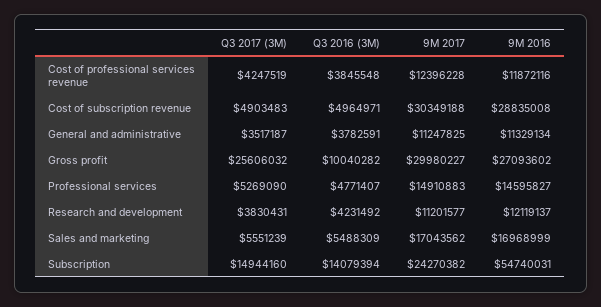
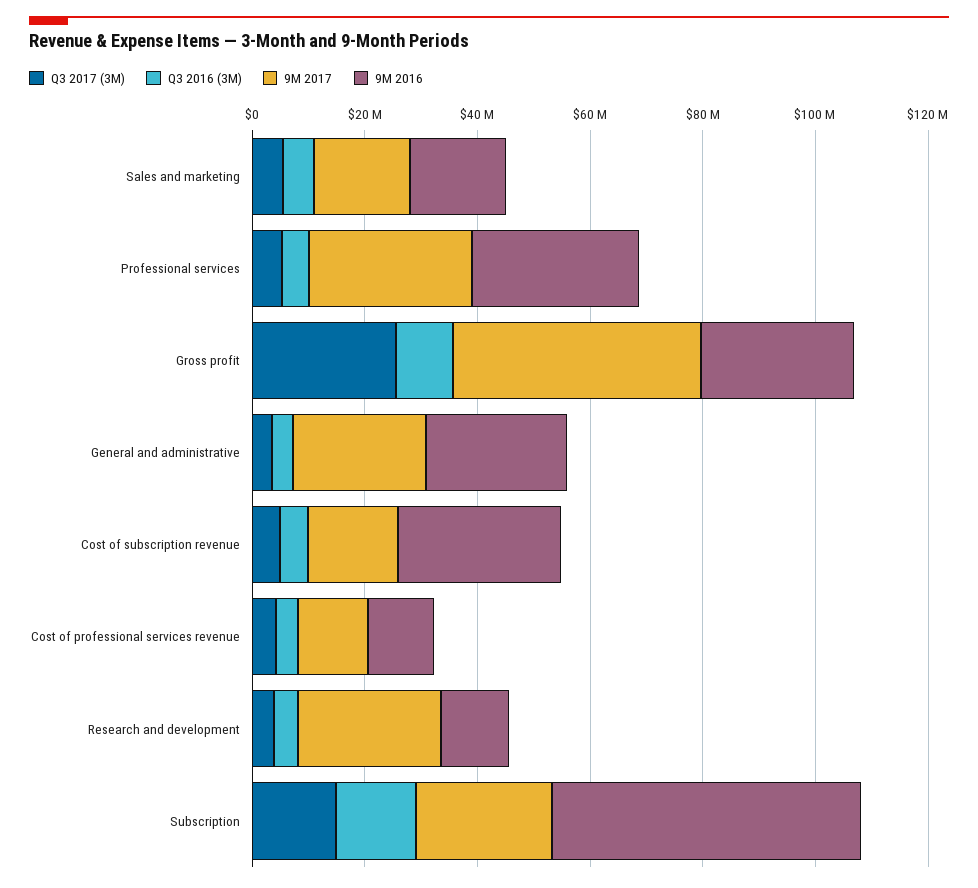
9M 2017, Cost of subscription revenue: 30349188 -> 15000000
9M 2017, General and administrative: 11247825 -> 25000000
9M 2016, General and administrative: 11329134 -> 25000000
9M 2017, Gross profit: 29980227 -> 45000000
9M 2017, Professional services: 14910883 -> 30000000
9M 2016, Professional services: 14595827 -> 30000000
9M 2017, Research and development: 11201577 -> 25000000

